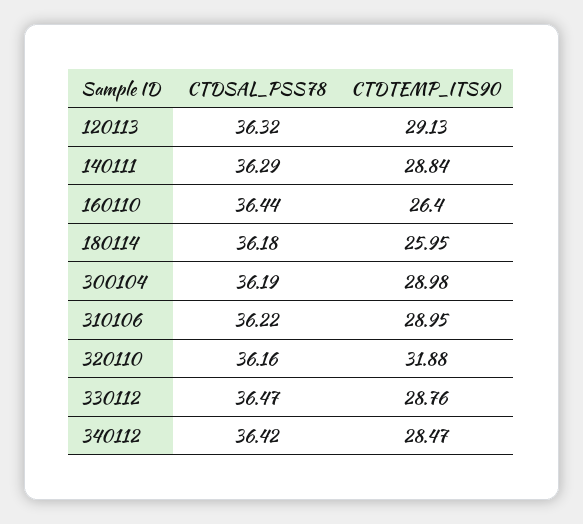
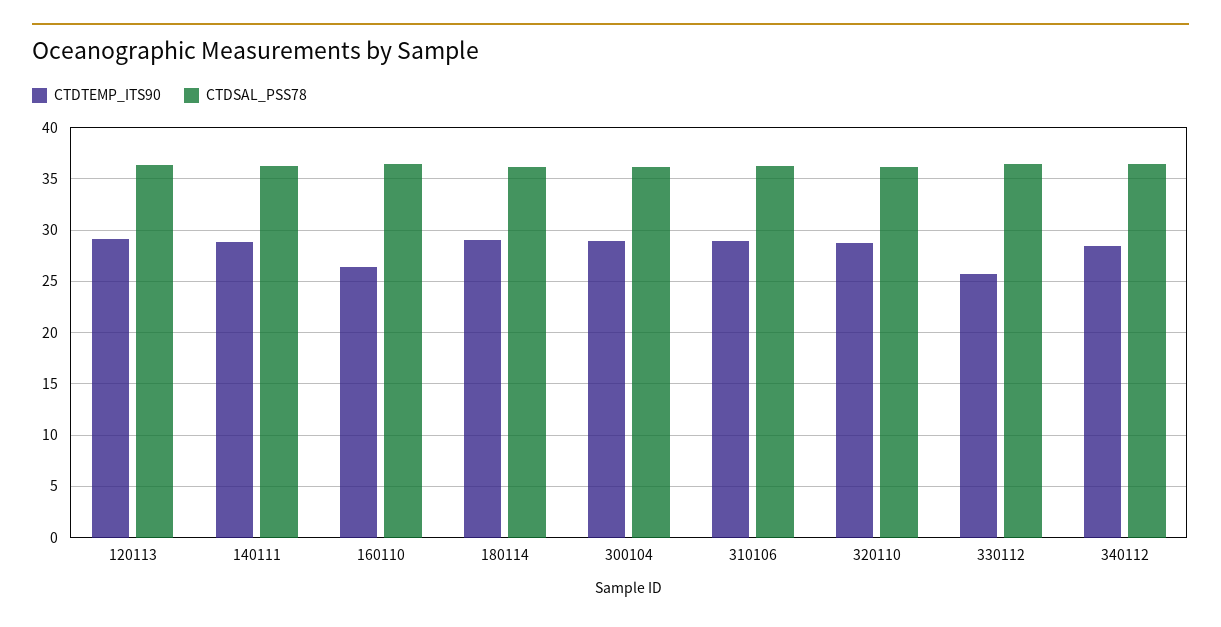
CTDTEMP_ITS90, 180114: 25.95 -> 29
CTDTEMP_ITS90, 320110: 31.88 -> 29
CTDTEMP_ITS90, 330112: 28.76 -> 26

